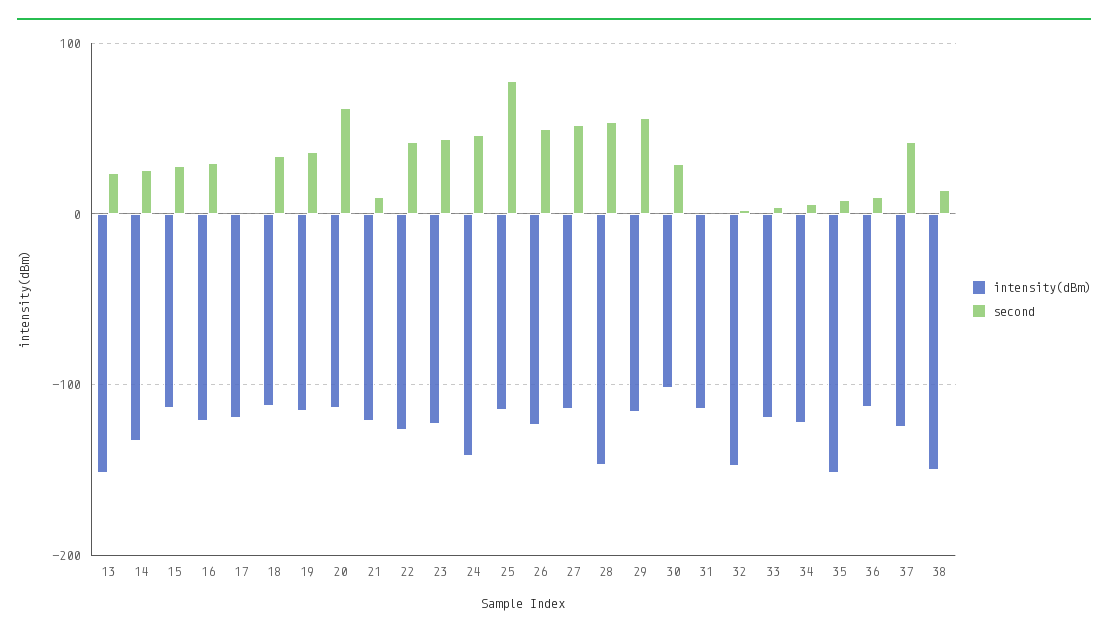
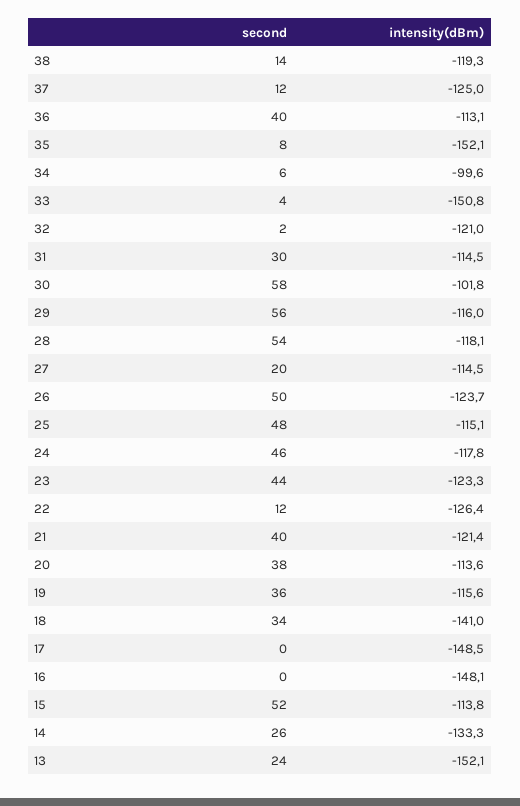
second, 15: 30 -> 52
intensity(dBm), 16: -120 -> -148.1
second, 16: 30 -> 0
intensity(dBm), 17: -120 -> -148.5
intensity(dBm), 18: -110 -> -141
second, 20: 60 -> 38
second, 21: 10 -> 40
second, 22: 40 -> 12
intensity(dBm), 24: -140 -> -117.8
second, 25: 80 -> 48
second, 27: 50 -> 20
intensity(dBm), 28: -150 -> -118.1
second, 30: 30 -> 58
second, 31: 0 -> 30
intensity(dBm), 32: -150 -> -121
intensity(dBm), 33: -120 -> -150.8
intensity(dBm), 34: -120 -> -99.6
second, 36: 10 -> 40
second, 37: 40 -> 12
intensity(dBm), 38: -150 -> -119.3

